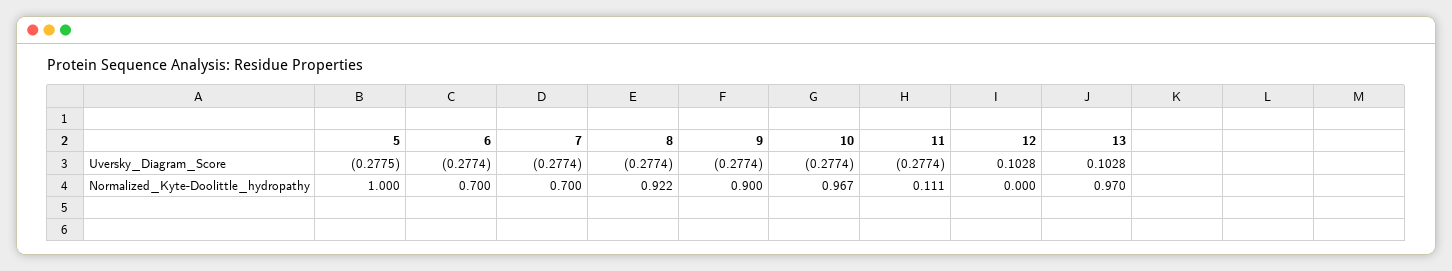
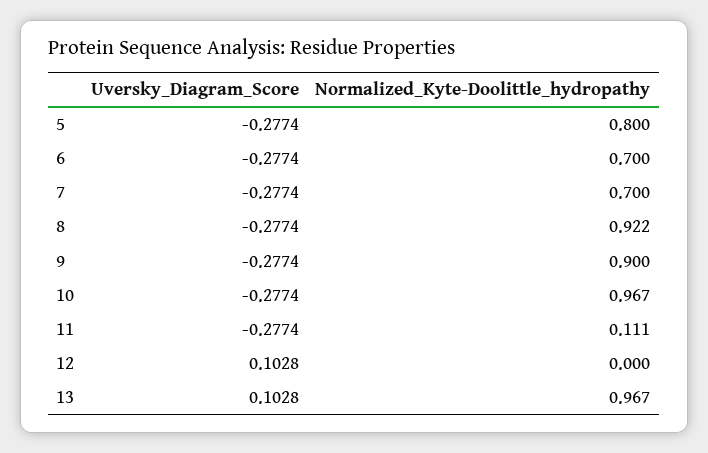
5, Uversky_Diagram_Score: -0.2775 -> -0.2774
5, Normalized_Kyte-Doolittle_hydropathy: 1 -> 0.8
13, Normalized_Kyte-Doolittle_hydropathy: 0.97 -> 0.967

